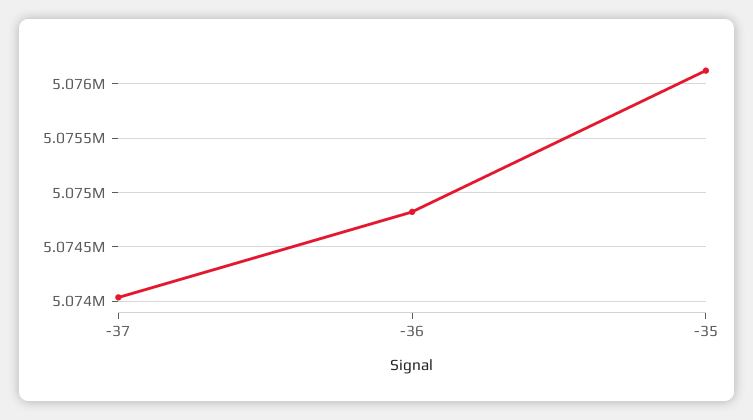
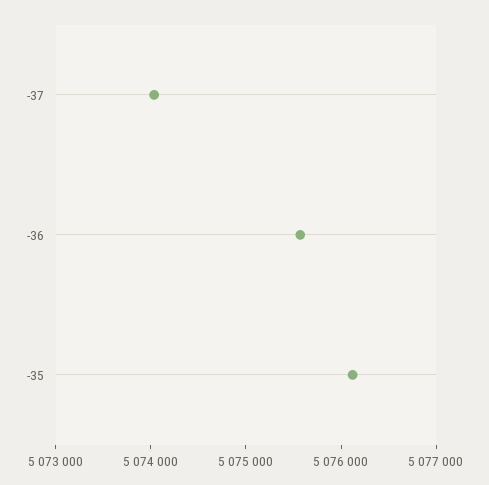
-36: 5074800 -> 5075600

